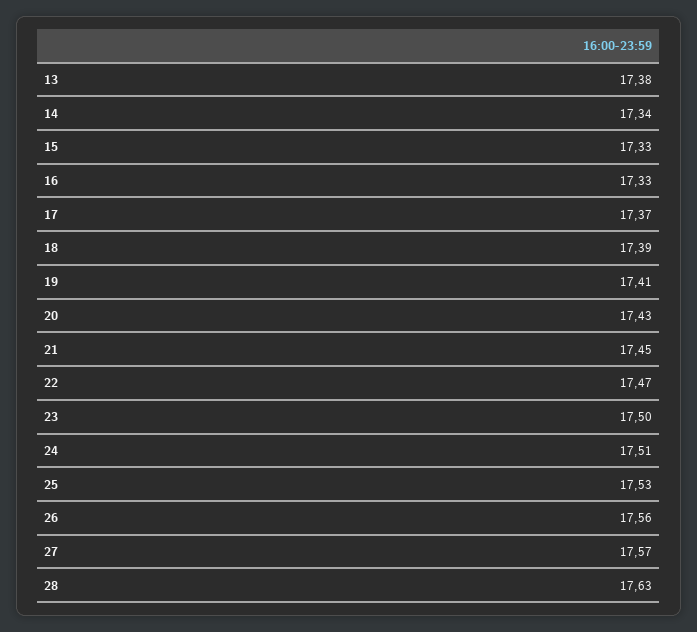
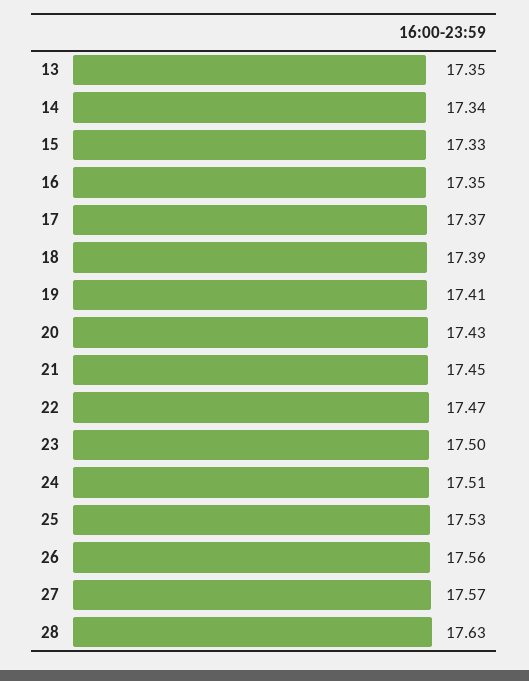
13: 17.38 -> 17.35
16: 17.33 -> 17.35

